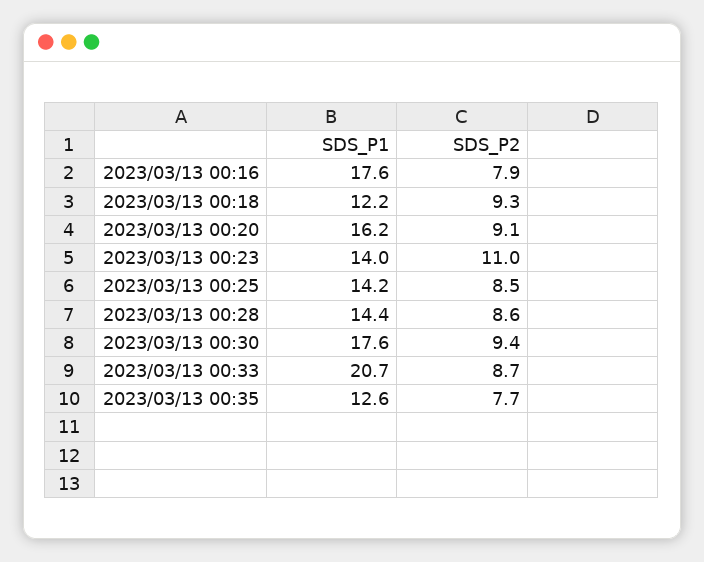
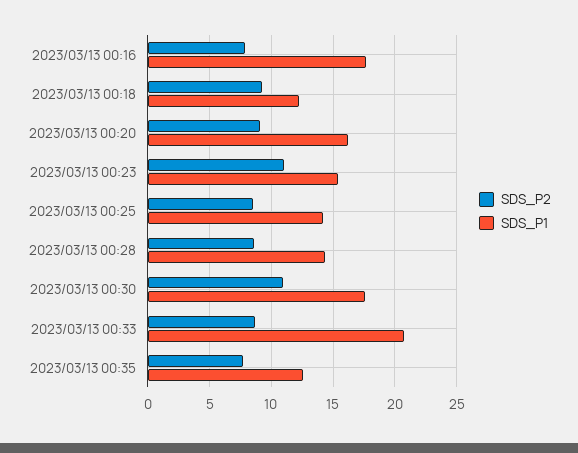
SDS_P1, 2023/03/13 00:23: 14 -> 15.5
SDS_P2, 2023/03/13 00:30: 9.4 -> 11

